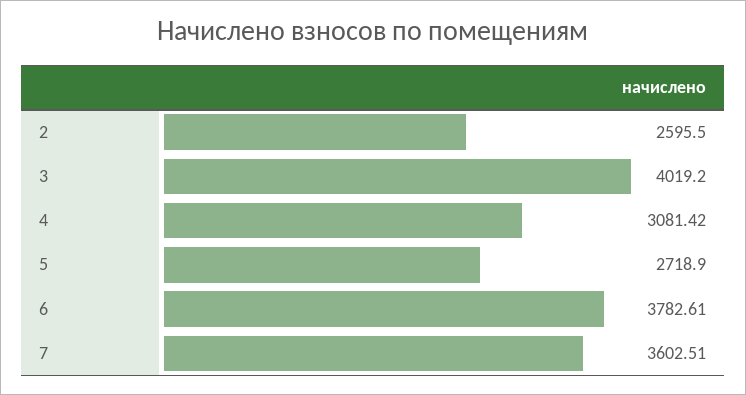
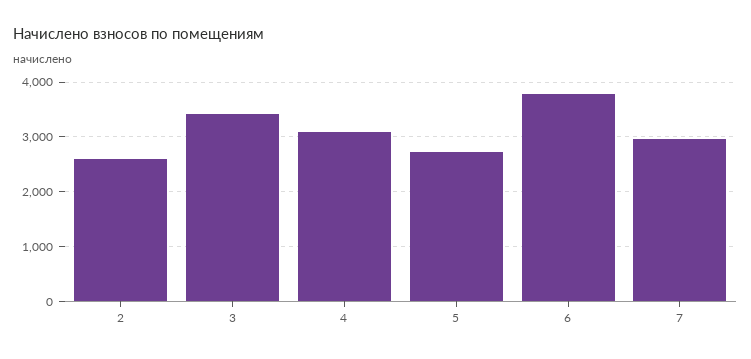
3: 4019.2 -> 3400
7: 3602.51 -> 3000

